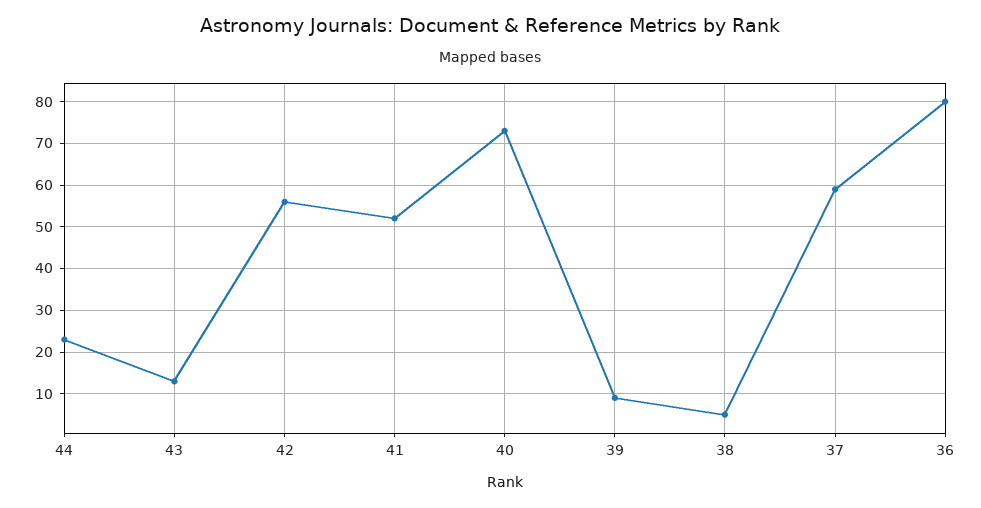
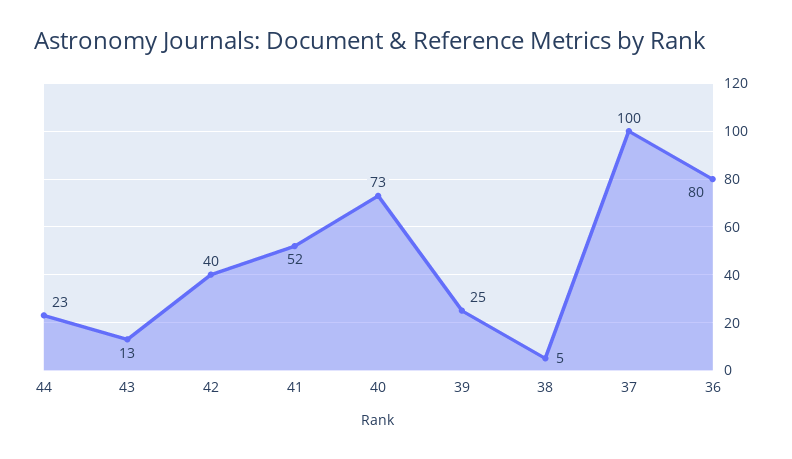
42: 55 -> 40
39: 10 -> 25
37: 60 -> 100

